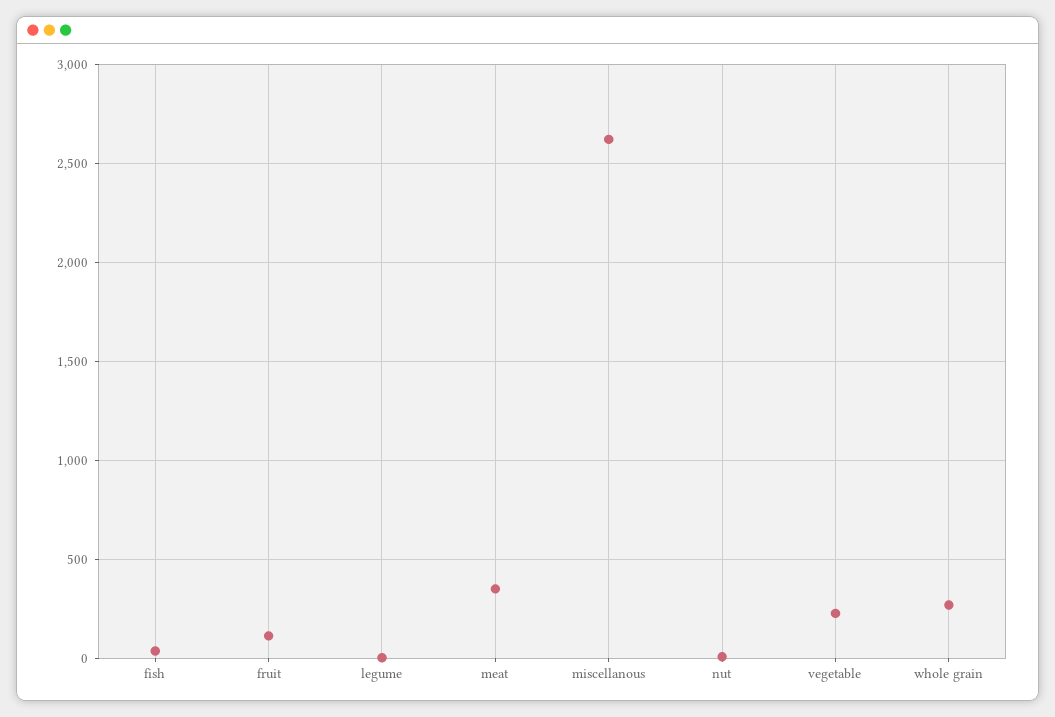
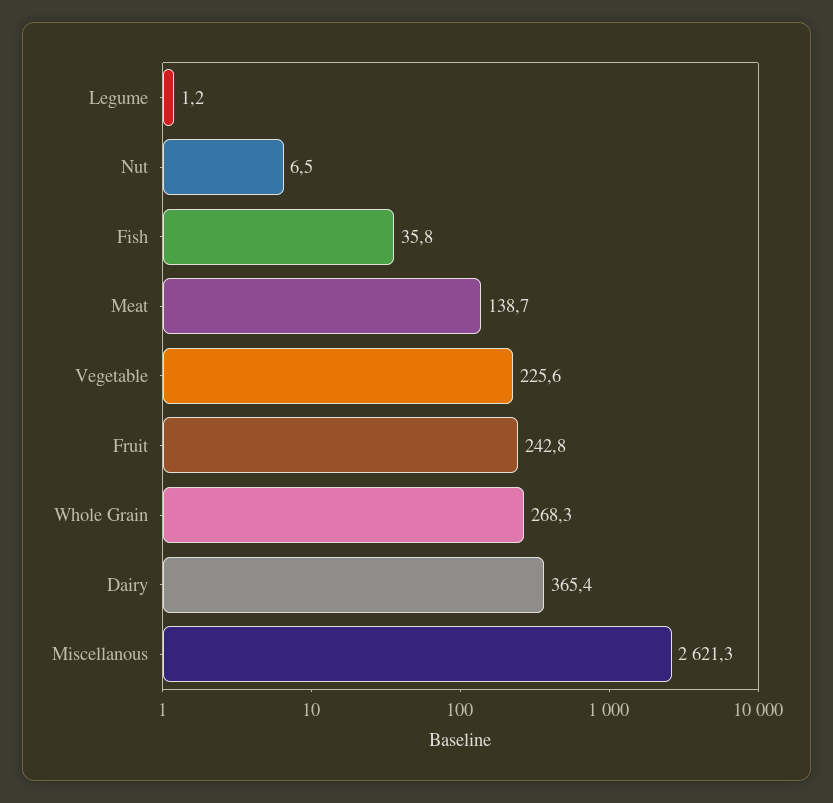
fruit: 100 -> 242.8
meat: 350 -> 138.7
Dairy: none -> 365.4

